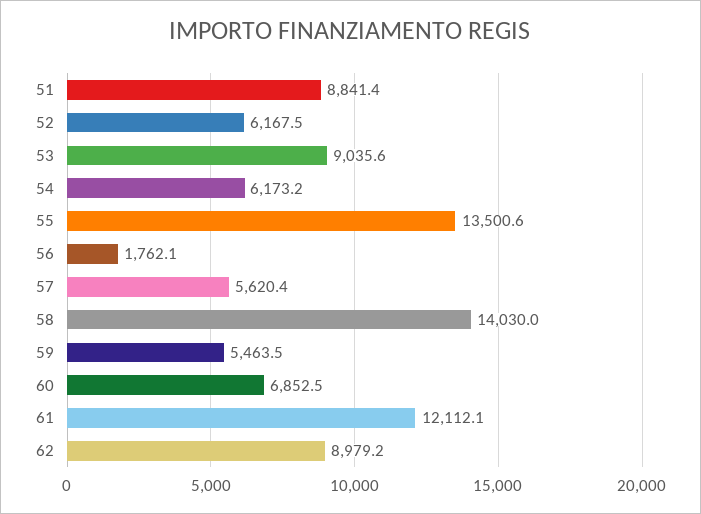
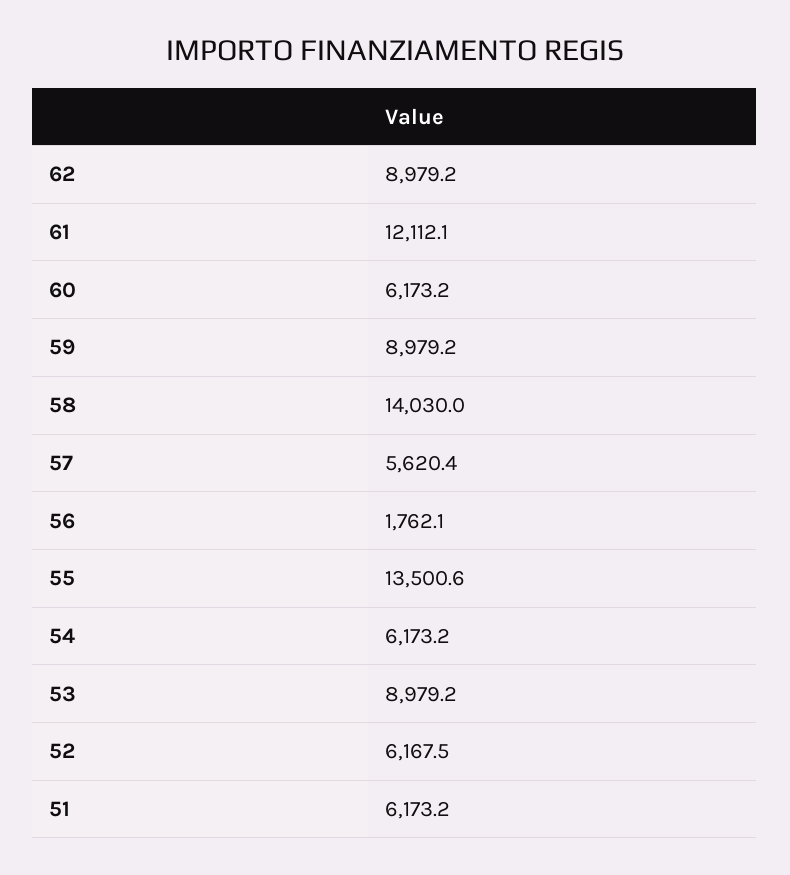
51: 8841.4 -> 6173.2
53: 9035.6 -> 8979.2
59: 5463.5 -> 8979.2
60: 6852.5 -> 6173.2

